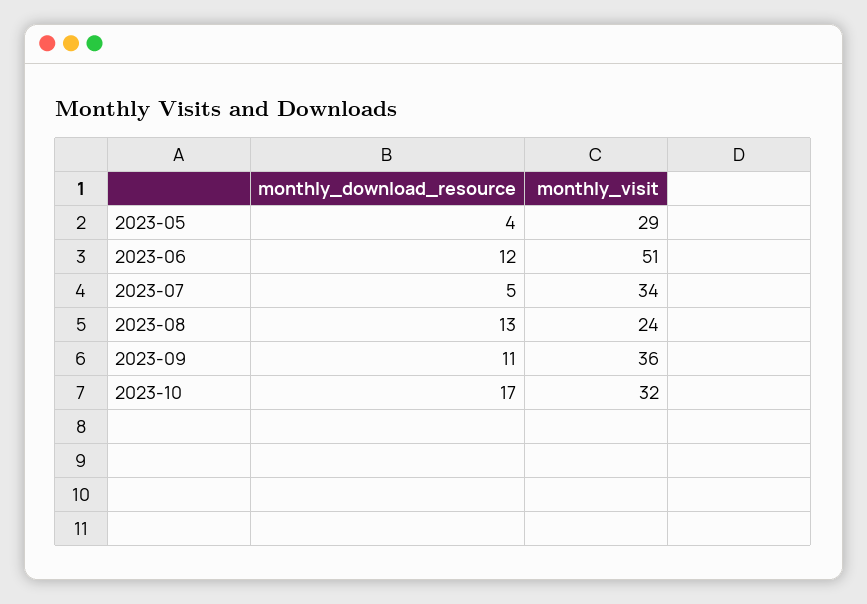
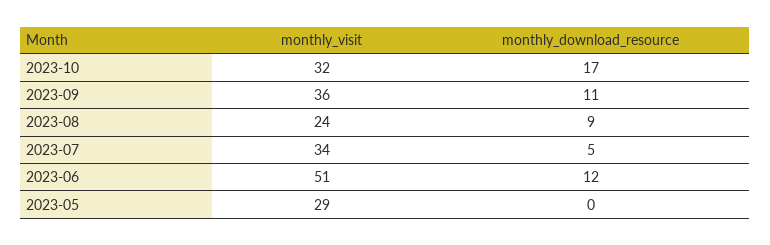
monthly_download_resource, 2023-05: 4 -> 0
monthly_download_resource, 2023-08: 13 -> 9

